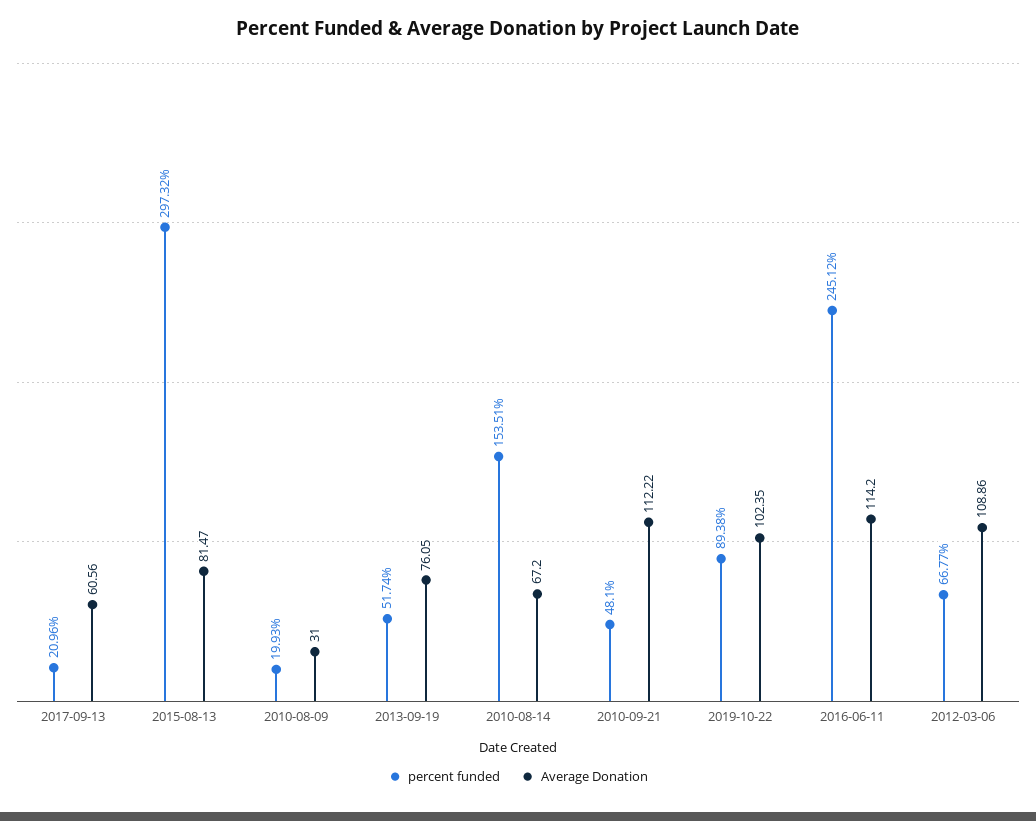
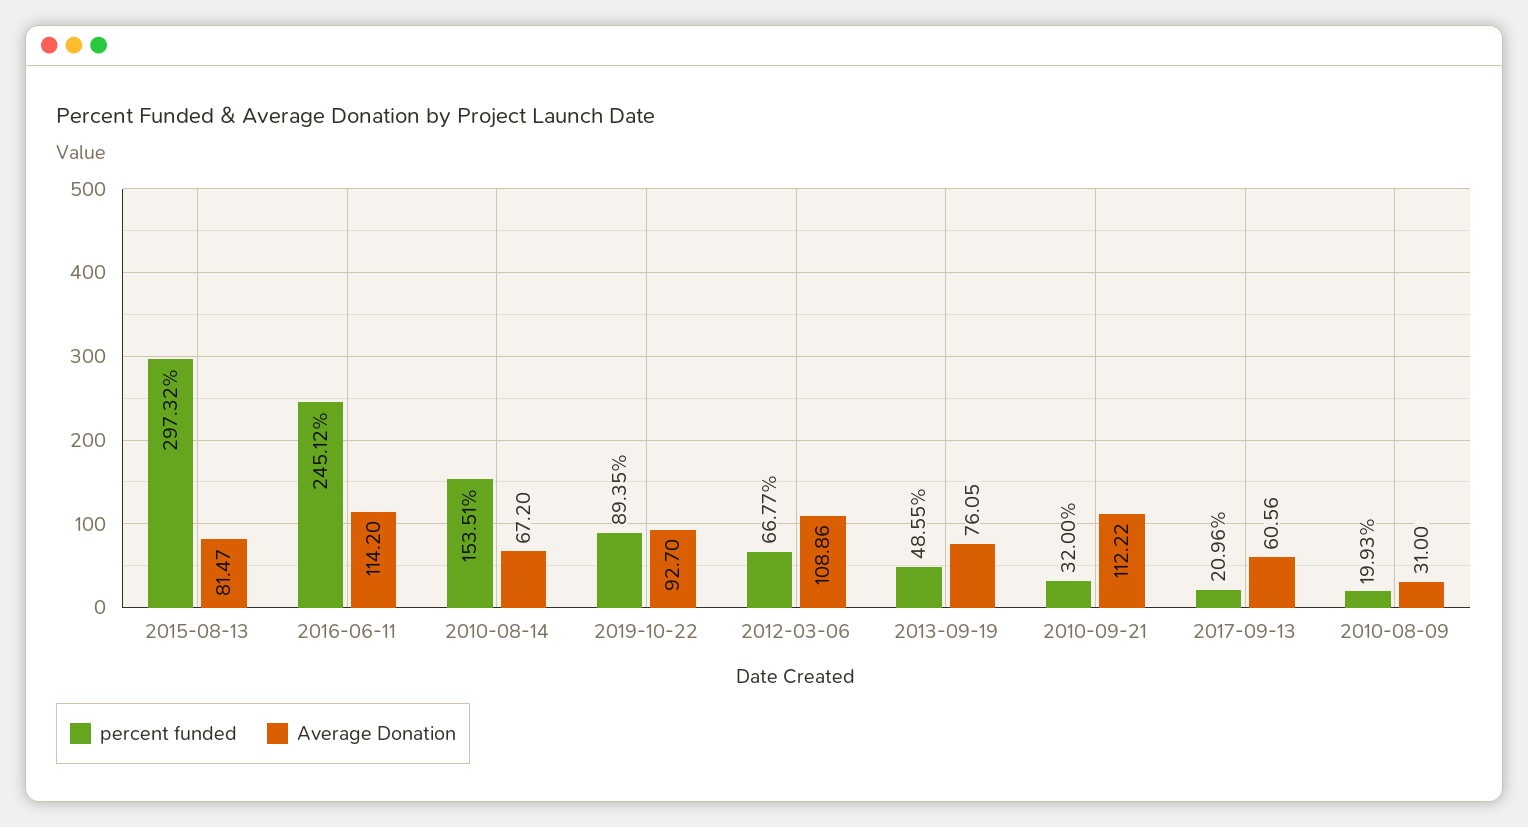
percent funded, 2013-09-19: 51.74 -> 48.55
percent funded, 2010-09-21: 48.1 -> 32
percent funded, 2019-10-22: 89.38 -> 89.35
Average Donation, 2019-10-22: 102.35 -> 92.7

